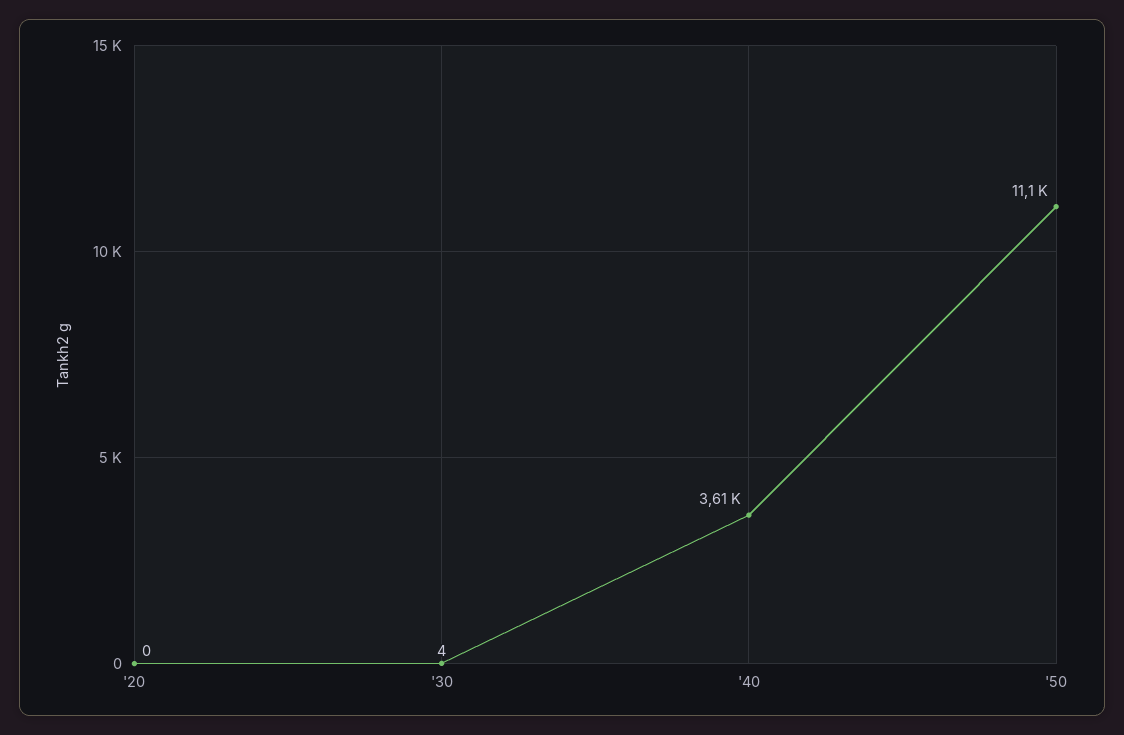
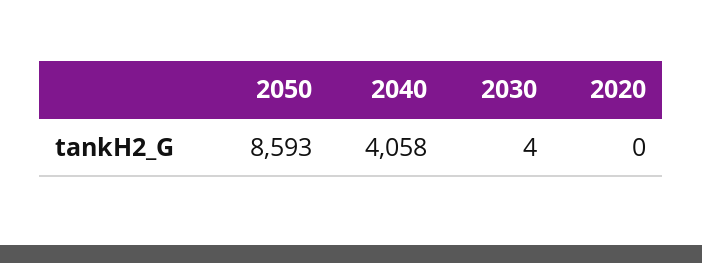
'40: 3610 -> 4058
'50: 11100 -> 8593

